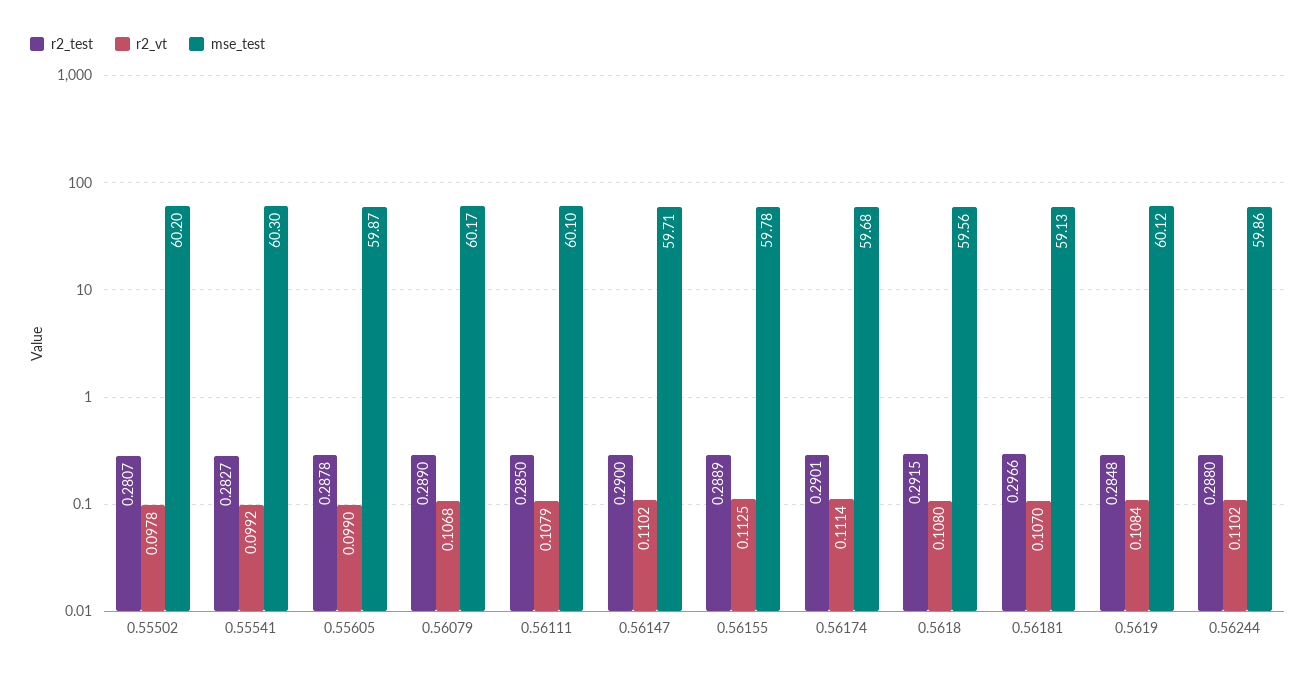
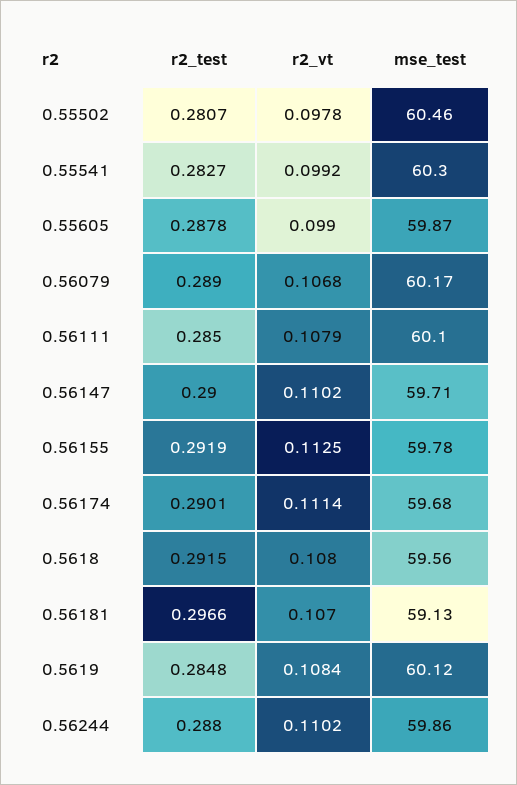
mse_test, 0.55502: 60.2 -> 60.46
r2_test, 0.56155: 0.2889 -> 0.2919

